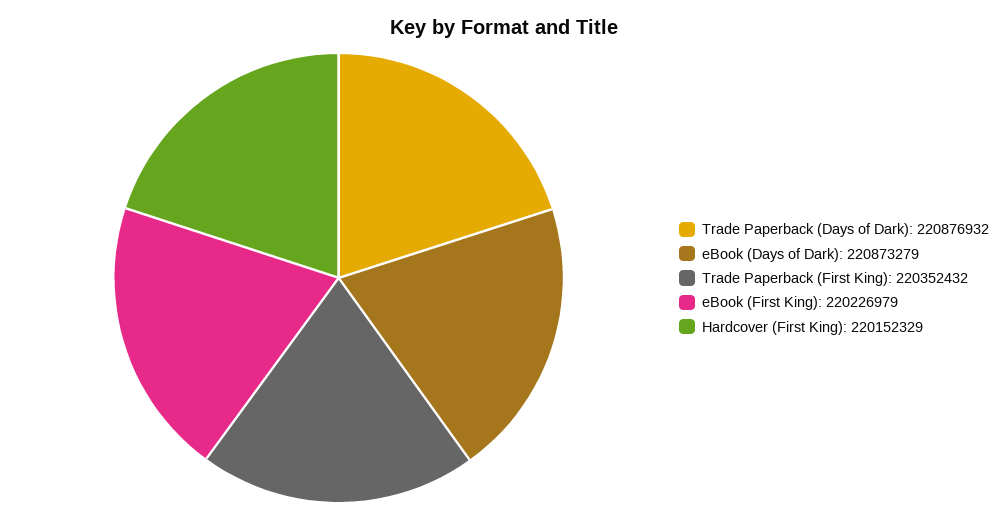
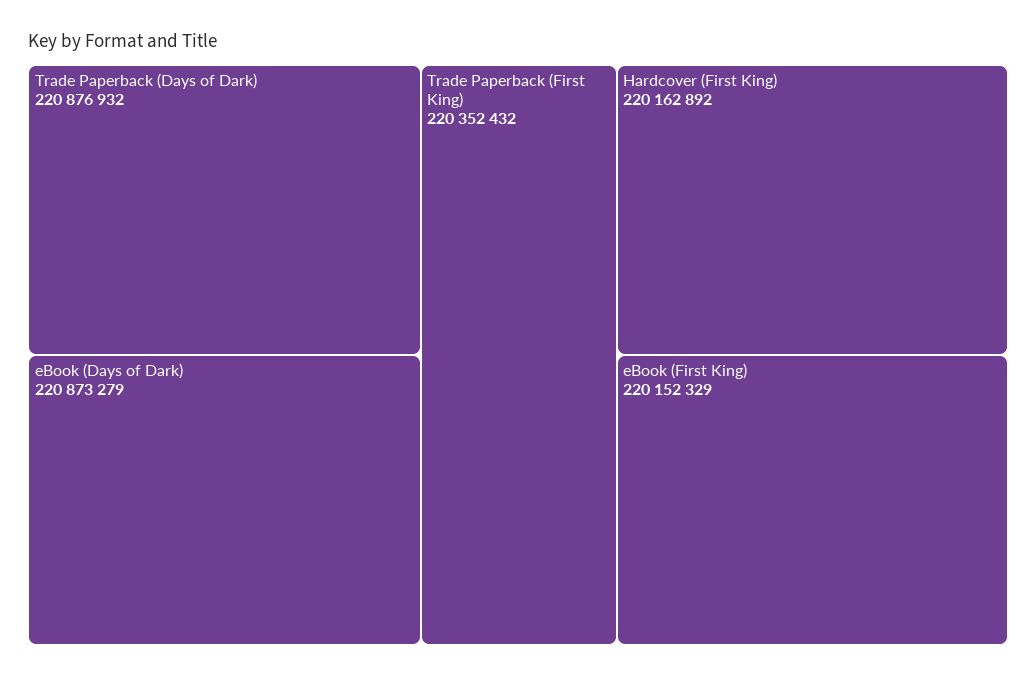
eBook (First King): 220226979 -> 220152329
Hardcover (First King): 220152329 -> 220162892

